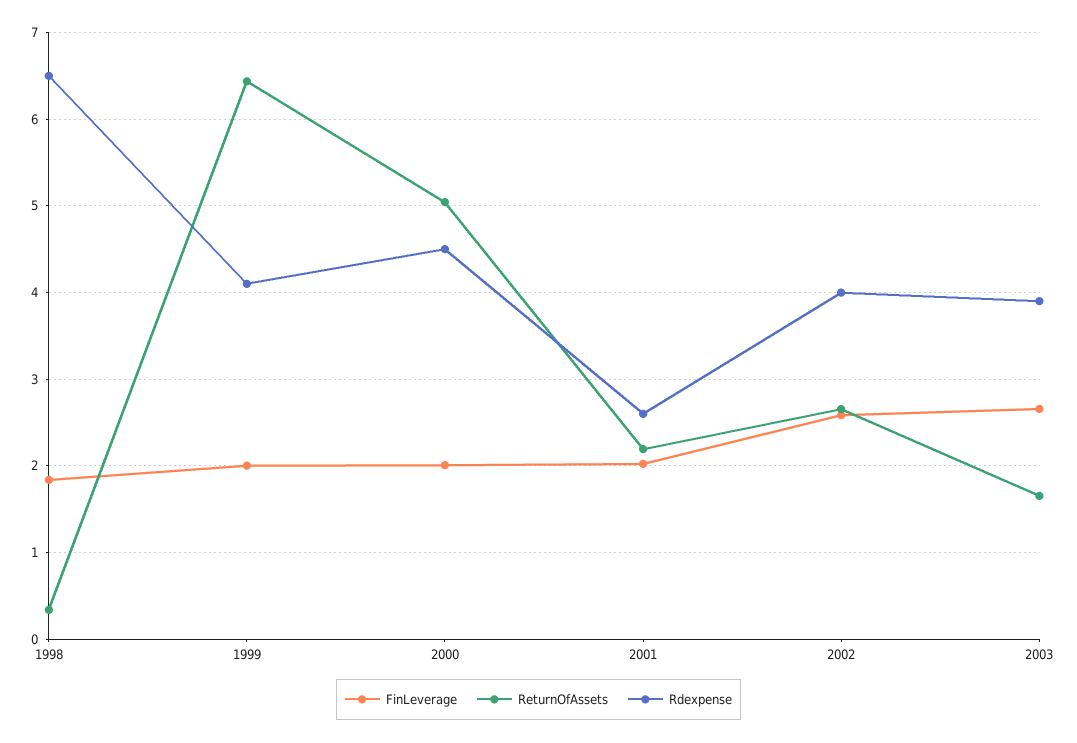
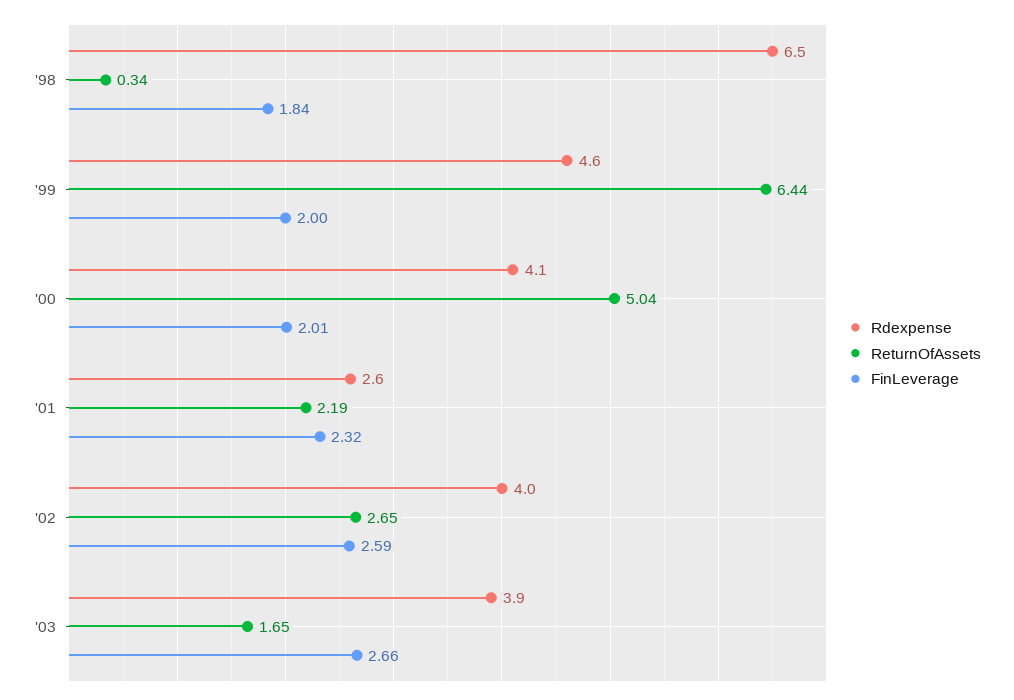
Rdexpense, 1999: 4.1 -> 4.6
Rdexpense, 2000: 4.5 -> 4.1
FinLeverage, 2001: 2 -> 2.32

